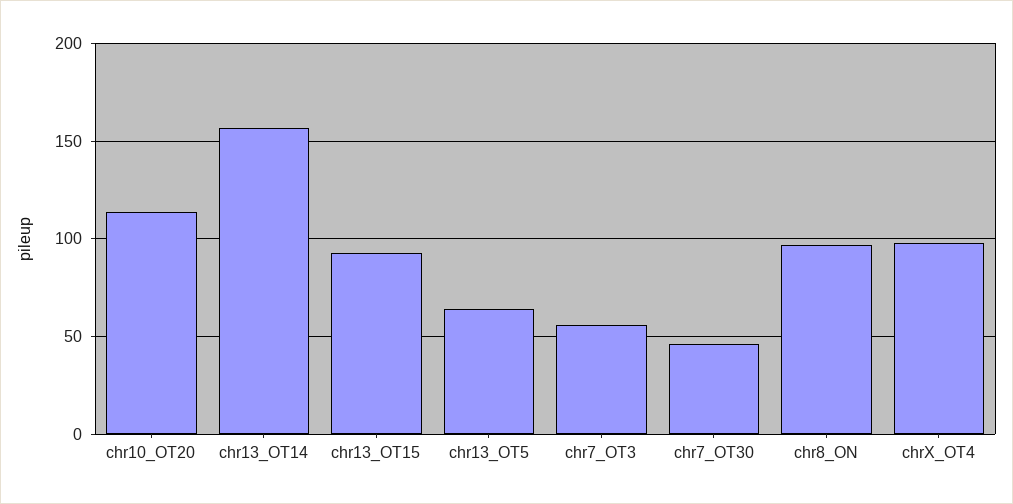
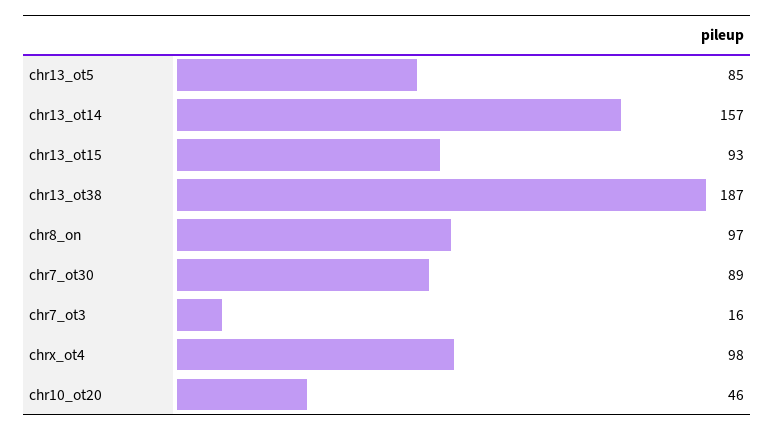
chr10_OT20: 115 -> 46
chr13_OT5: 65 -> 85
chr7_OT3: 55 -> 16
chr7_OT30: 45 -> 89
chr13_ot38: none -> 187

